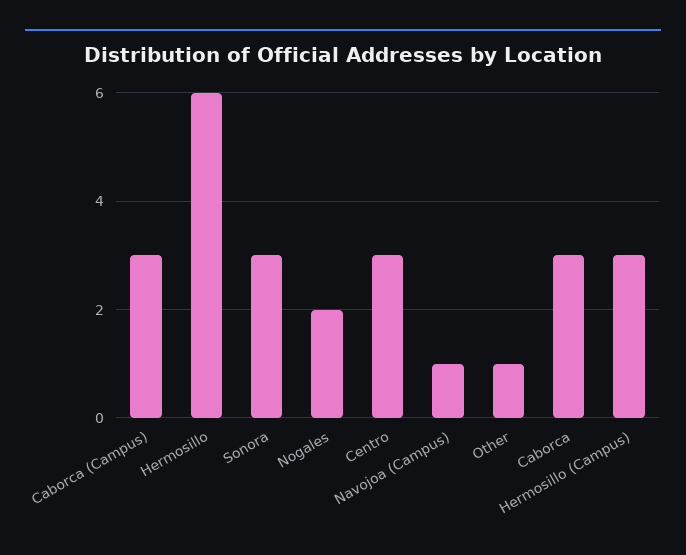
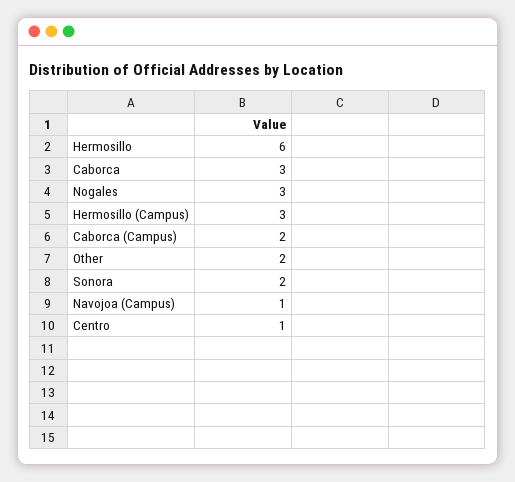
Caborca (Campus): 3 -> 2
Sonora: 3 -> 2
Nogales: 2 -> 3
Centro: 3 -> 1
Other: 1 -> 2

